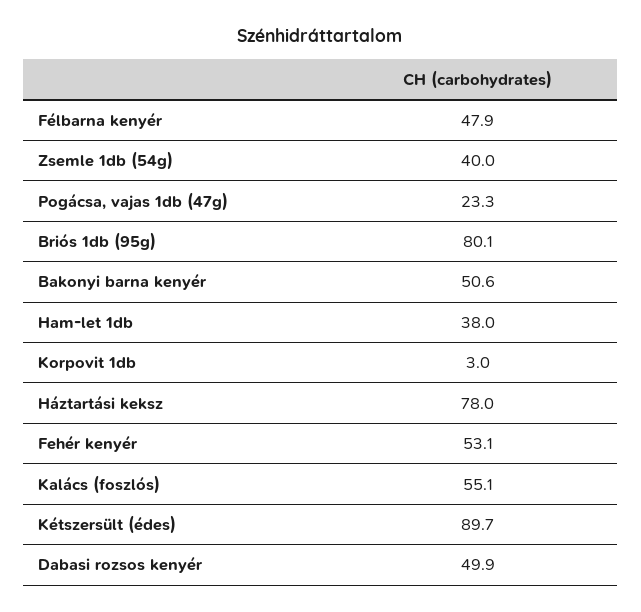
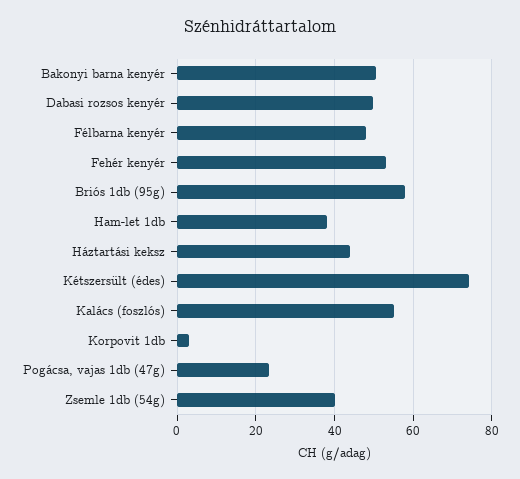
Briós 1db (95g): 80.1 -> 58
Háztartási keksz: 78 -> 44
Kétszersült (édes): 89.7 -> 74

